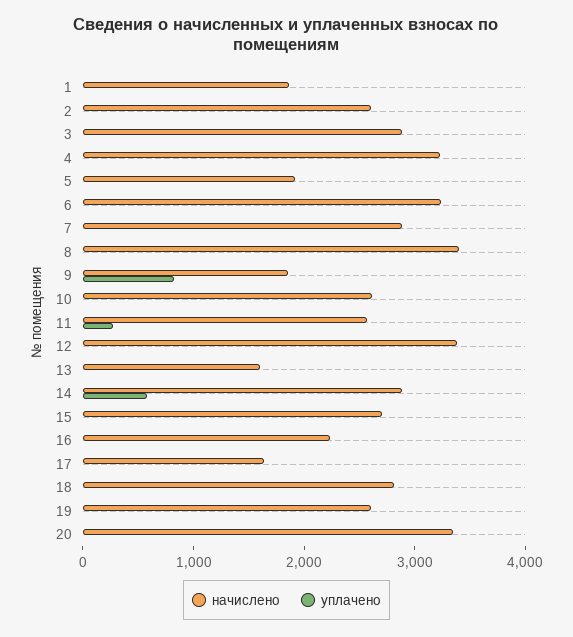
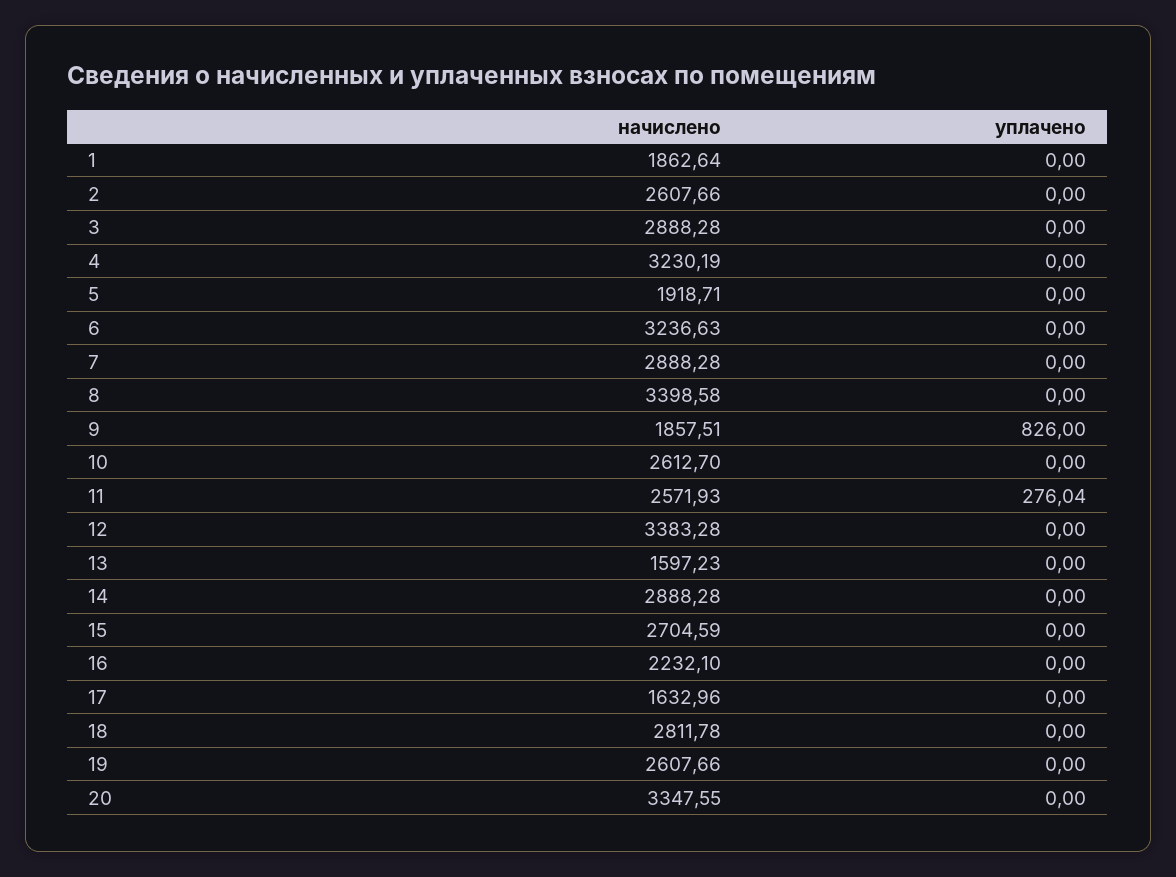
уплачено, 14: 600 -> 0

